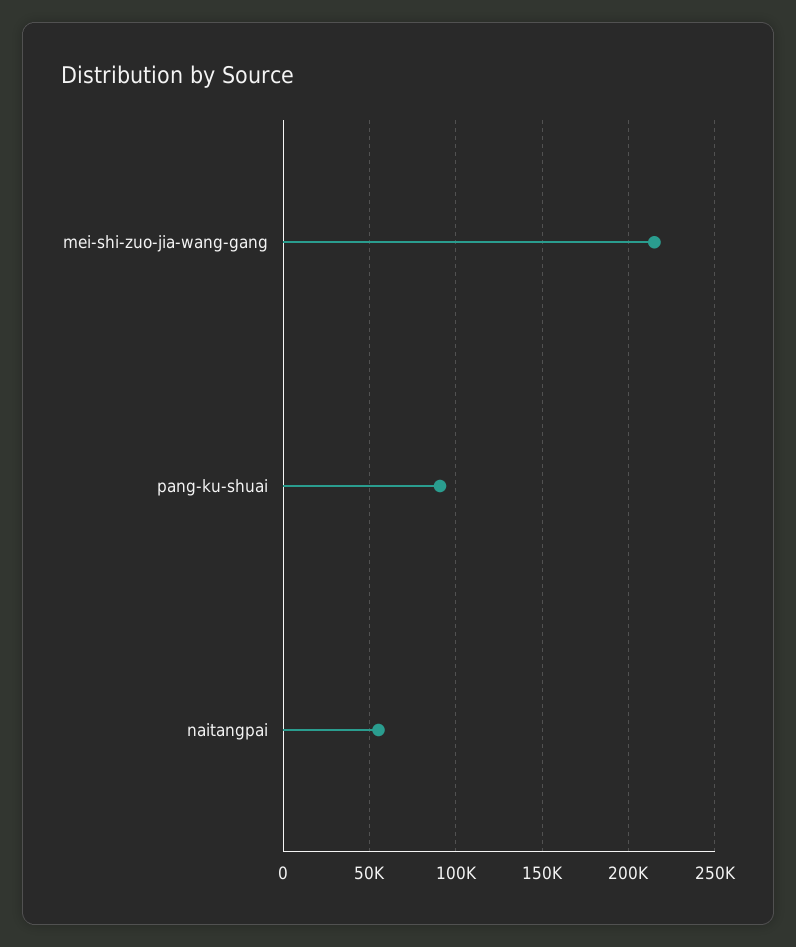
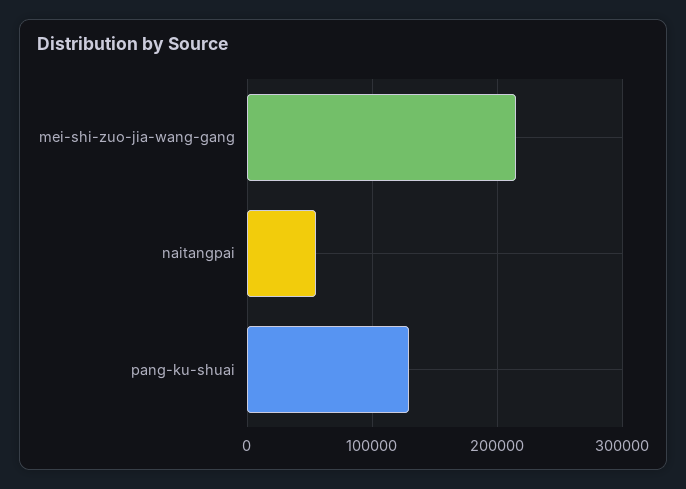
pang-ku-shuai: 90000 -> 130000

